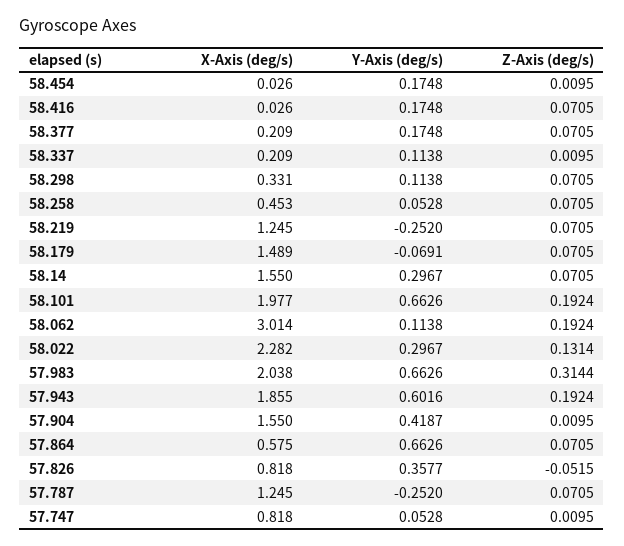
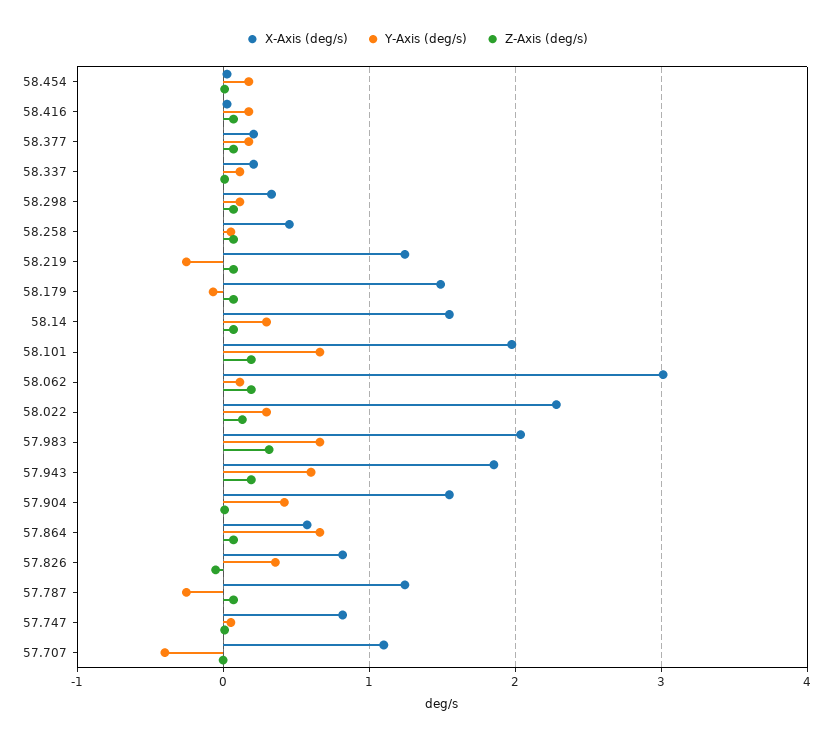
X-Axis (deg/s), 57.707: none -> 1.1
Y-Axis (deg/s), 57.707: none -> -0.4
Z-Axis (deg/s), 57.707: none -> 0

